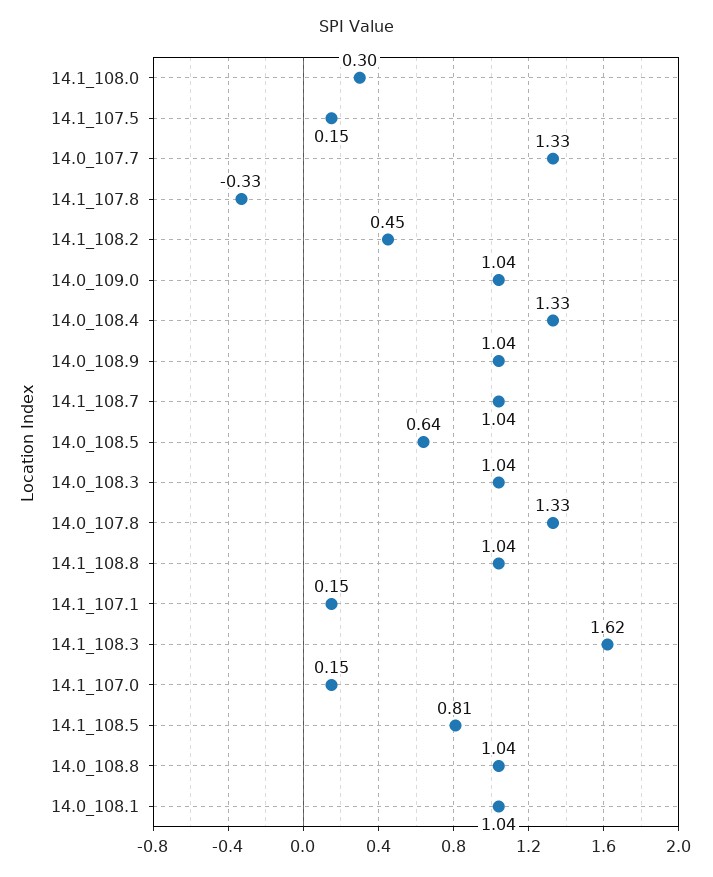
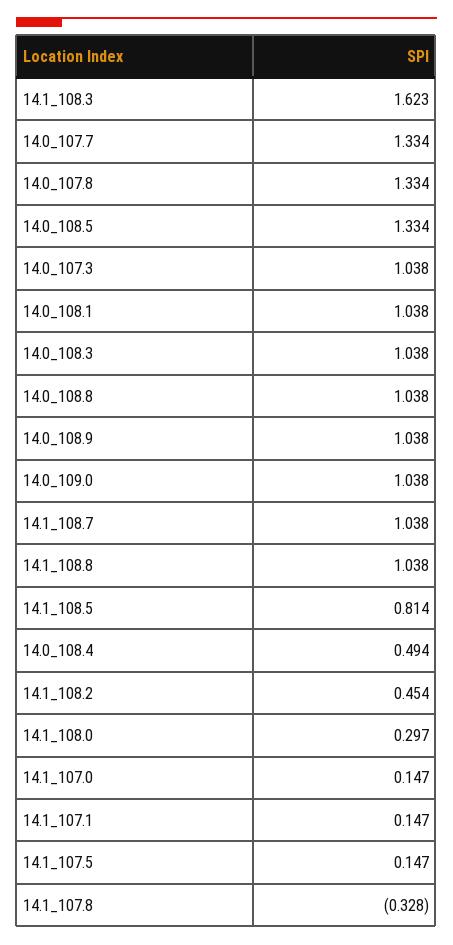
14.0_108.4: 1.33 -> 0.494
14.0_108.5: 0.64 -> 1.334
14.0_107.3: none -> 1.038

